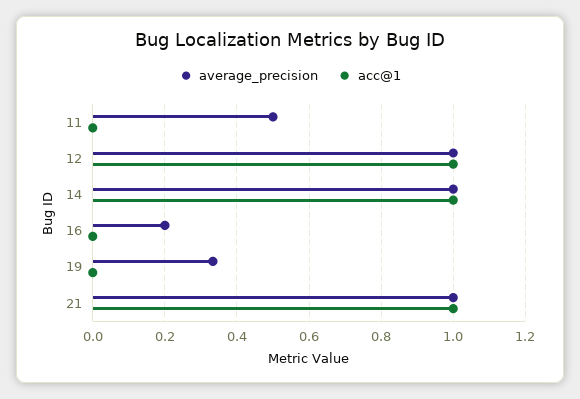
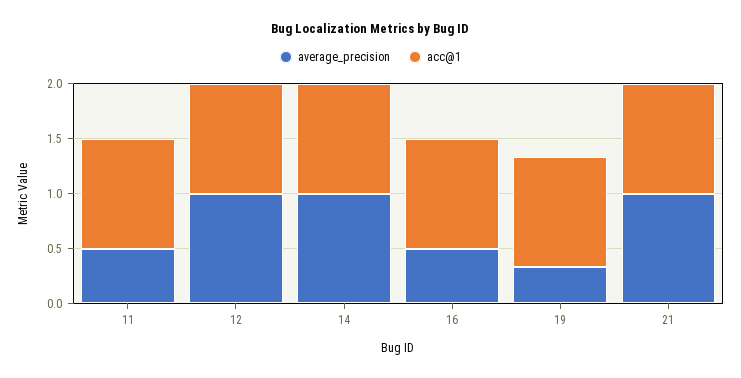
acc@1, 11: 0 -> 1
average_precision, 16: 0.2 -> 0.5
acc@1, 16: 0 -> 1
acc@1, 19: 0 -> 1

